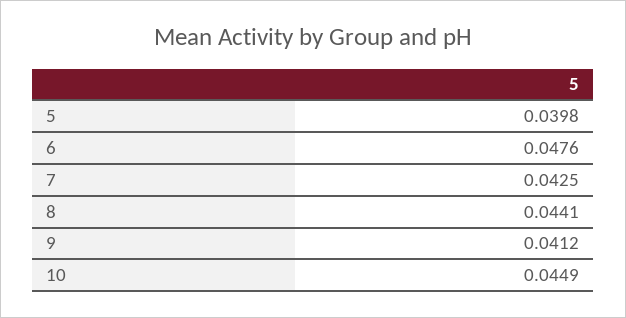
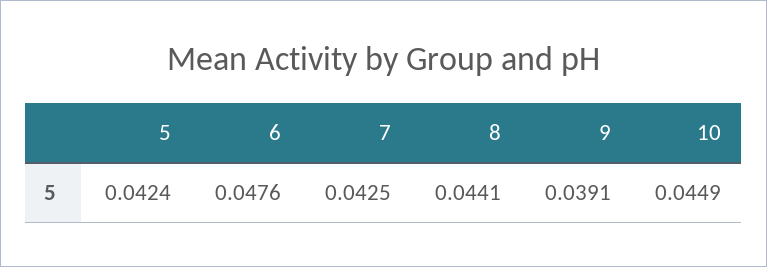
5: 0.0398 -> 0.0424
9: 0.0412 -> 0.0391

